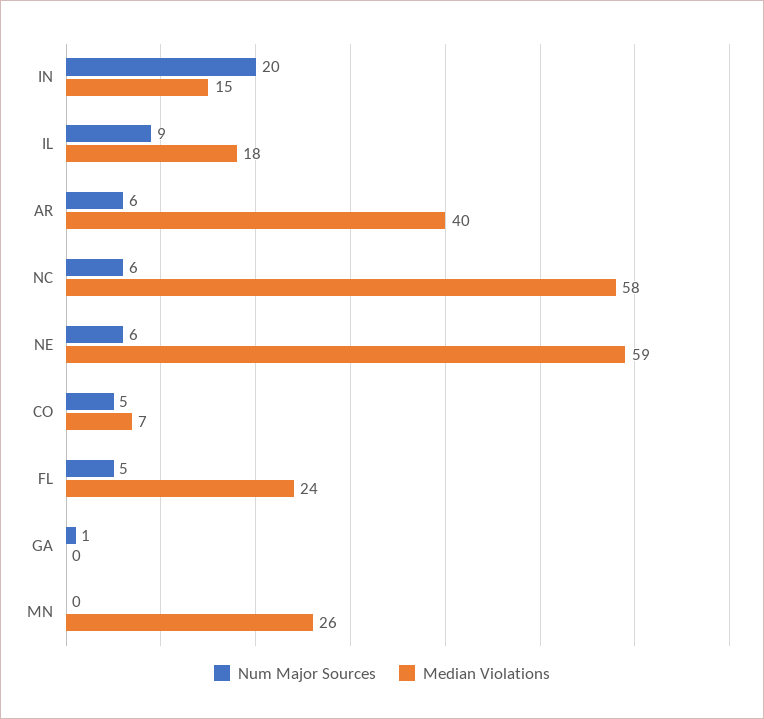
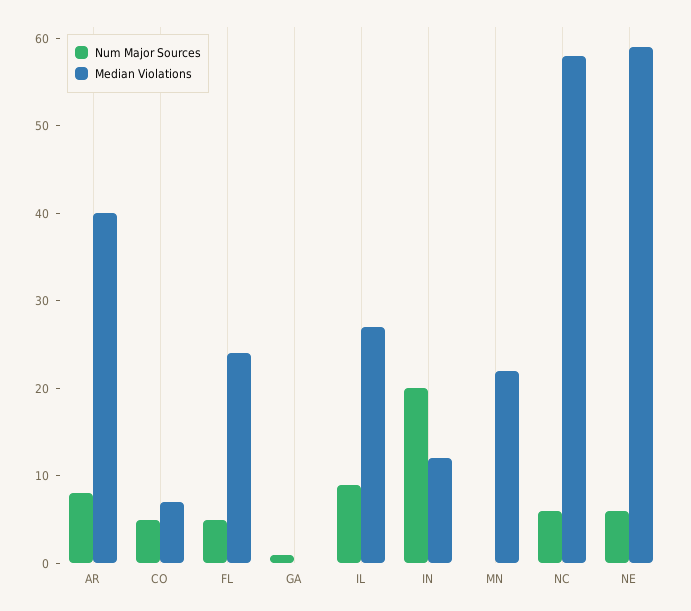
Median Violations, IN: 15 -> 12
Median Violations, IL: 18 -> 27
Num Major Sources, AR: 6 -> 8
Median Violations, MN: 26 -> 22

